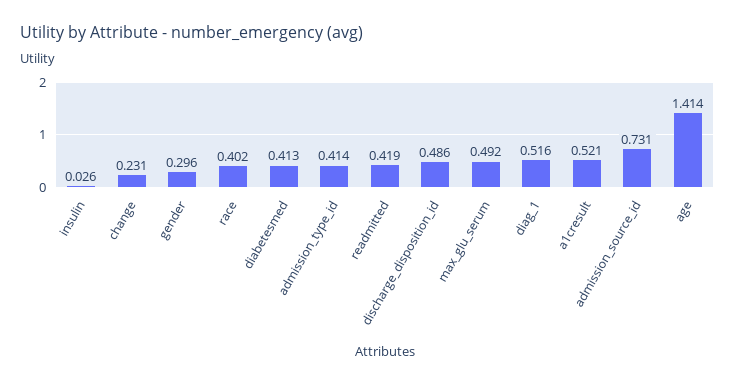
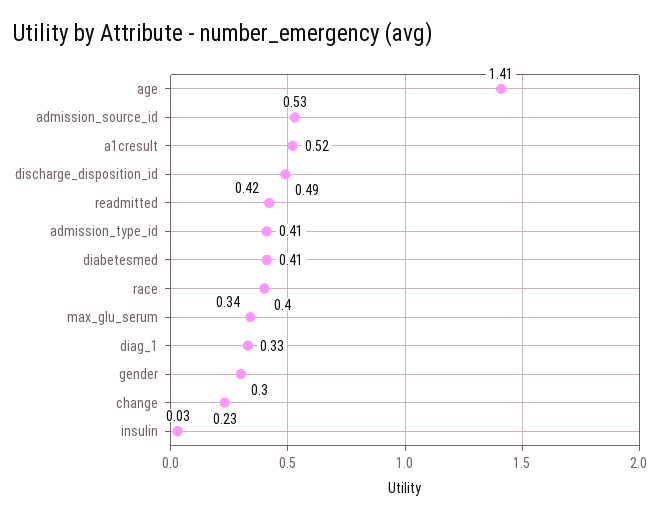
max_glu_serum: 0.492 -> 0.34
diag_1: 0.516 -> 0.33
admission_source_id: 0.731 -> 0.53

